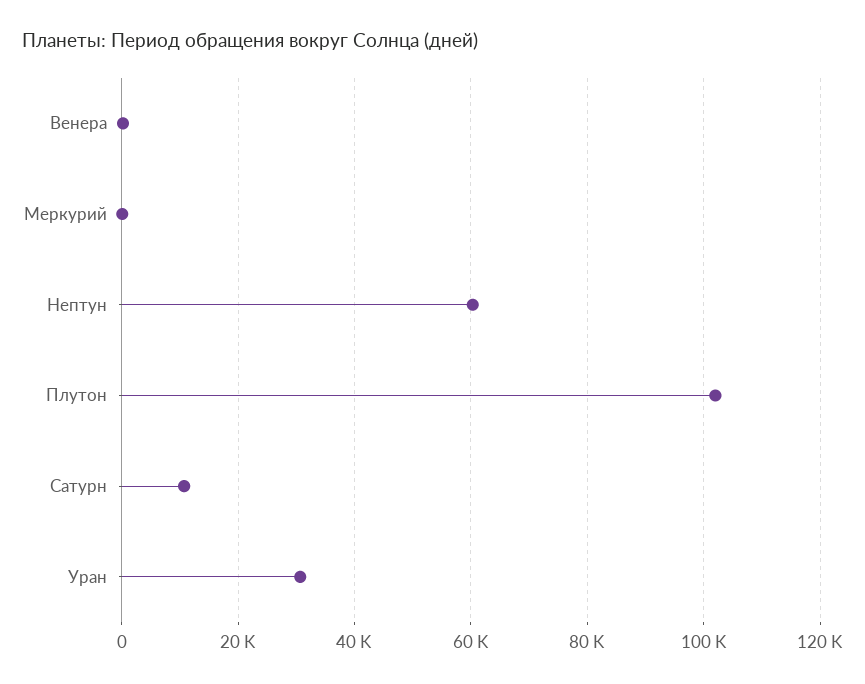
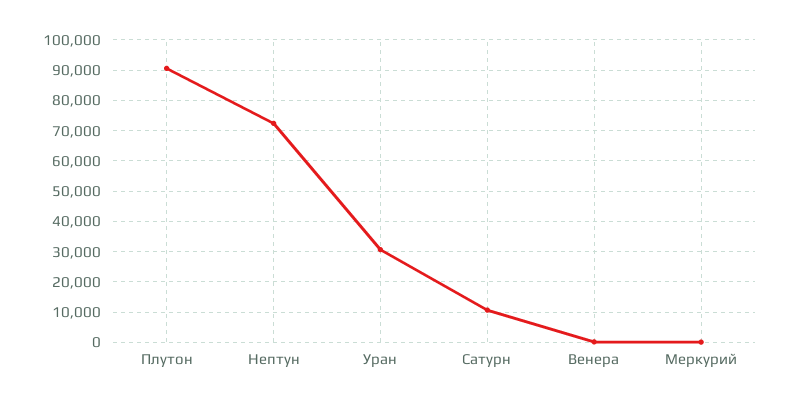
Нептун: 60000 -> 72000
Плутон: 102000 -> 90000

